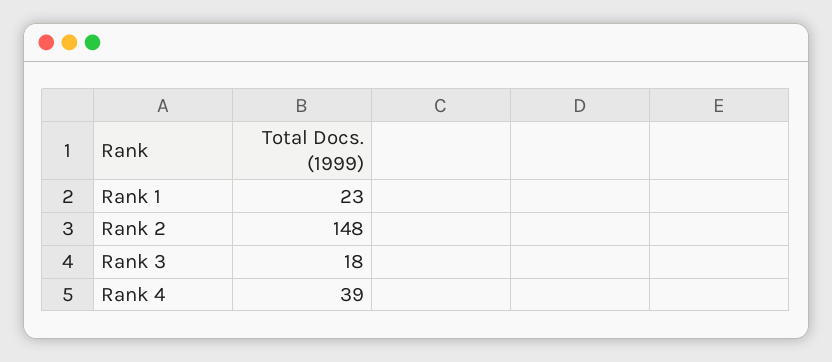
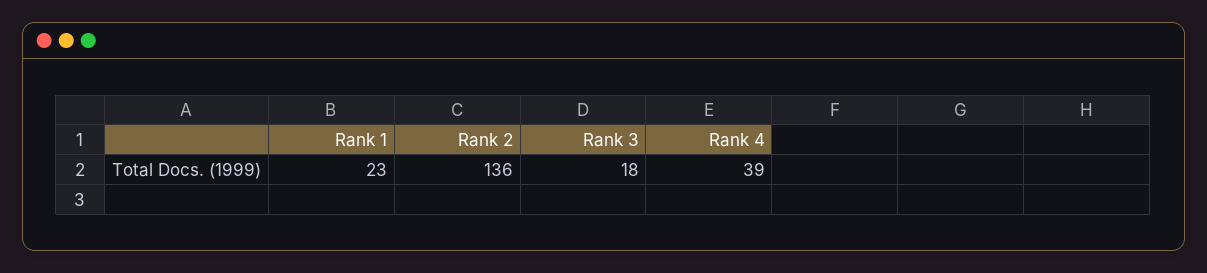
Rank 2: 148 -> 136

